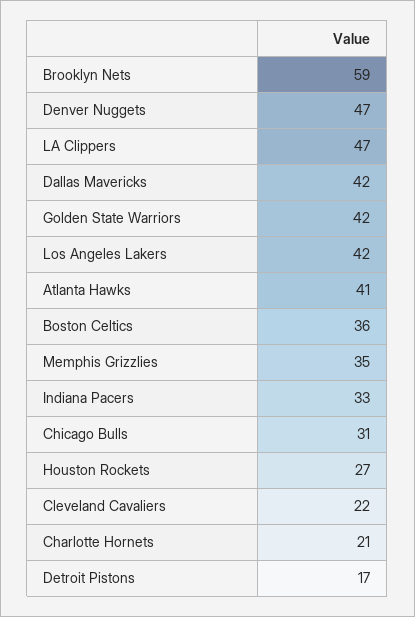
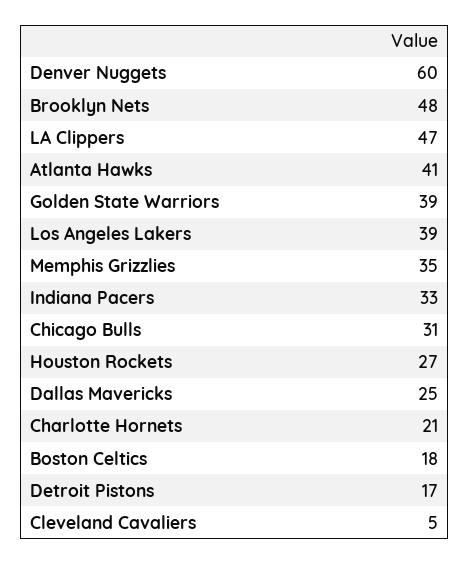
Brooklyn Nets: 59 -> 48
Denver Nuggets: 47 -> 60
Dallas Mavericks: 42 -> 25
Golden State Warriors: 42 -> 39
Los Angeles Lakers: 42 -> 39
Boston Celtics: 36 -> 18
Cleveland Cavaliers: 22 -> 5

